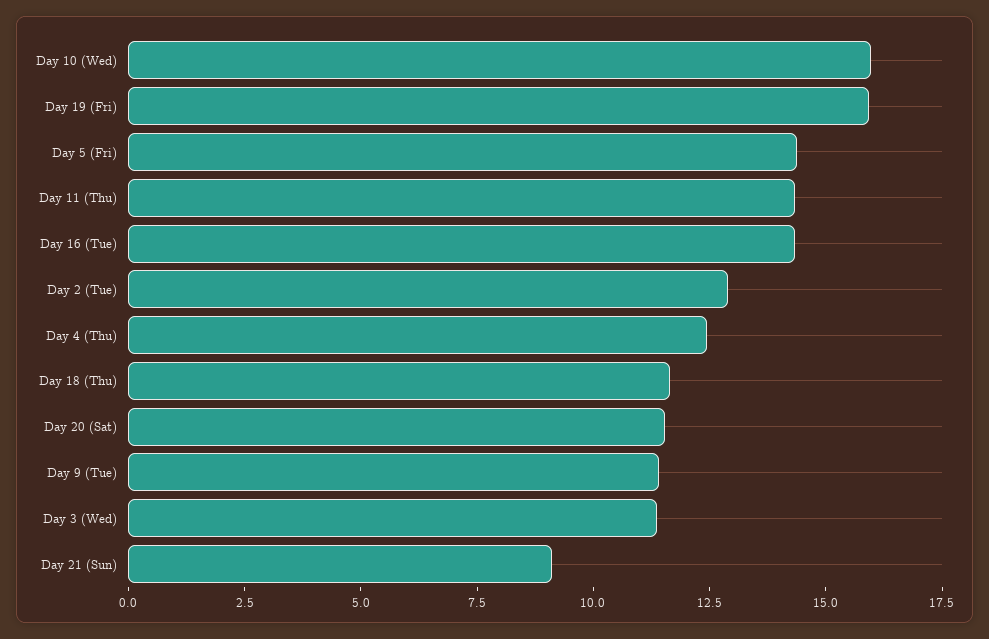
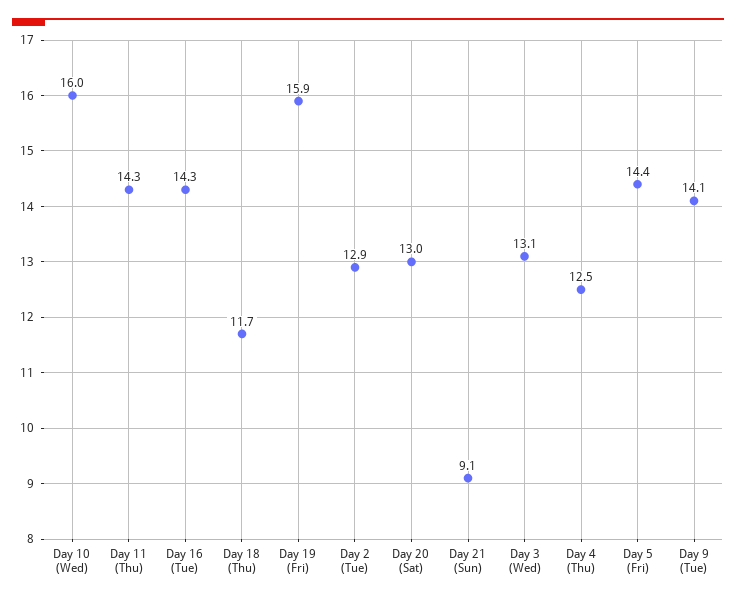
Day 20 (Sat): 11.5 -> 13
Day 9 (Tue): 11.5 -> 14.1
Day 3 (Wed): 11.5 -> 13.1

